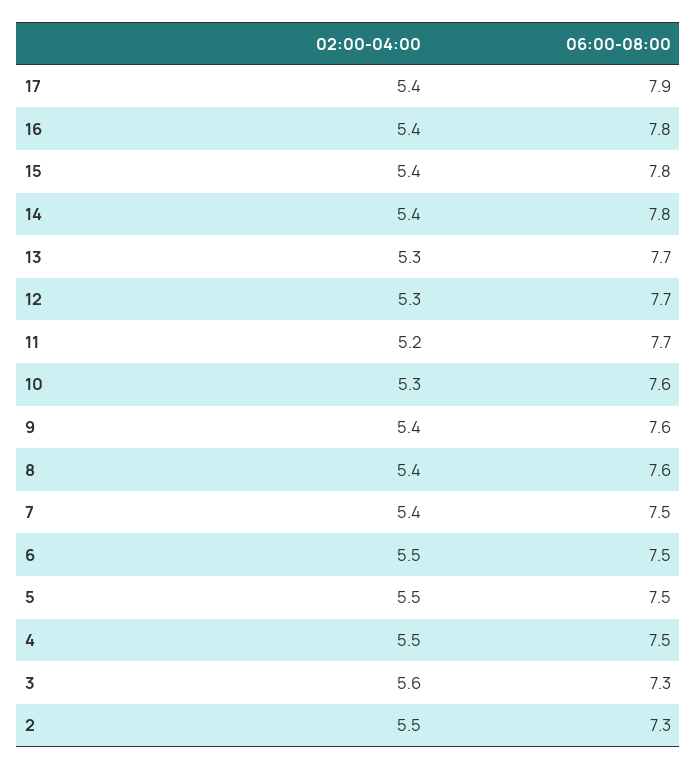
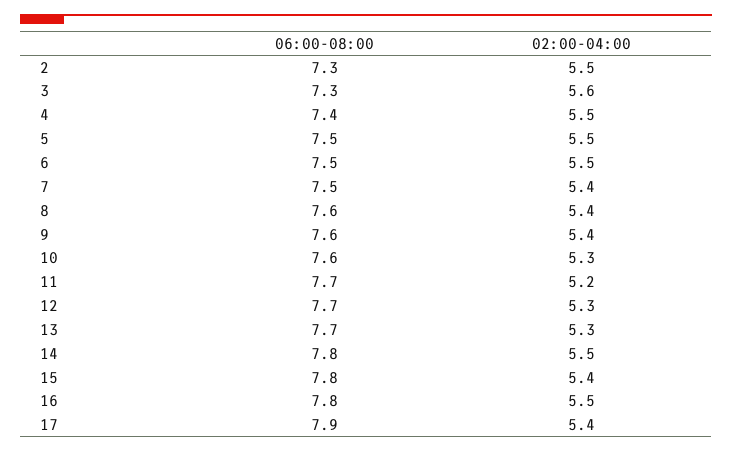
02:00-04:00, 16: 5.4 -> 5.5
02:00-04:00, 14: 5.4 -> 5.5
06:00-08:00, 4: 7.5 -> 7.4

